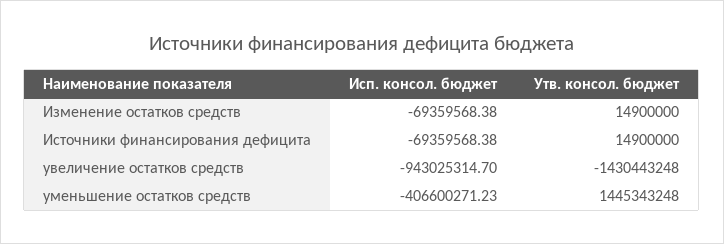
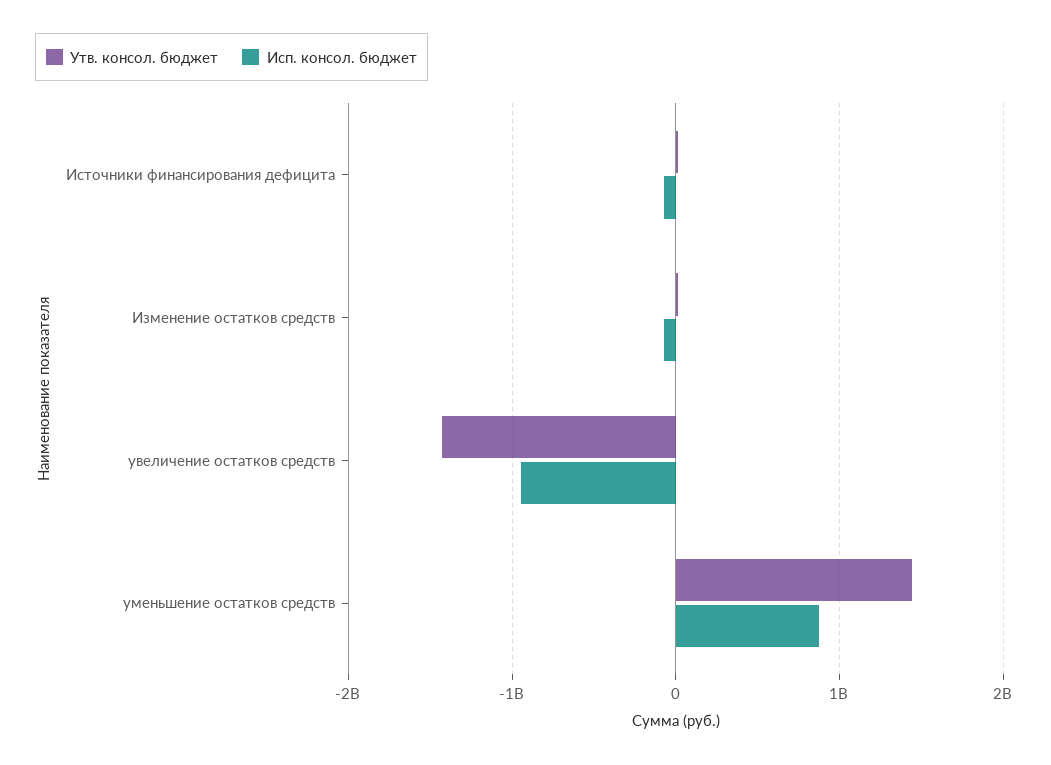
Исп. консол. бюджет, уменьшение остатков средств: -406600271.23 -> 900000000

